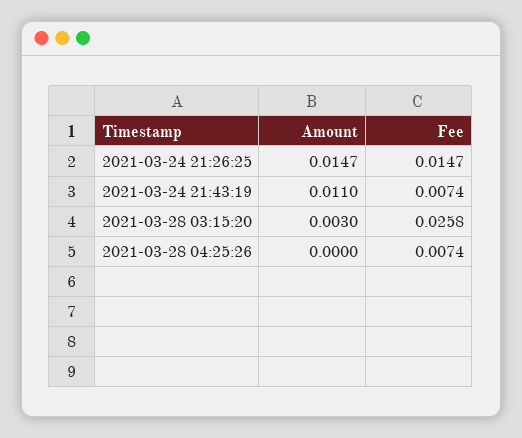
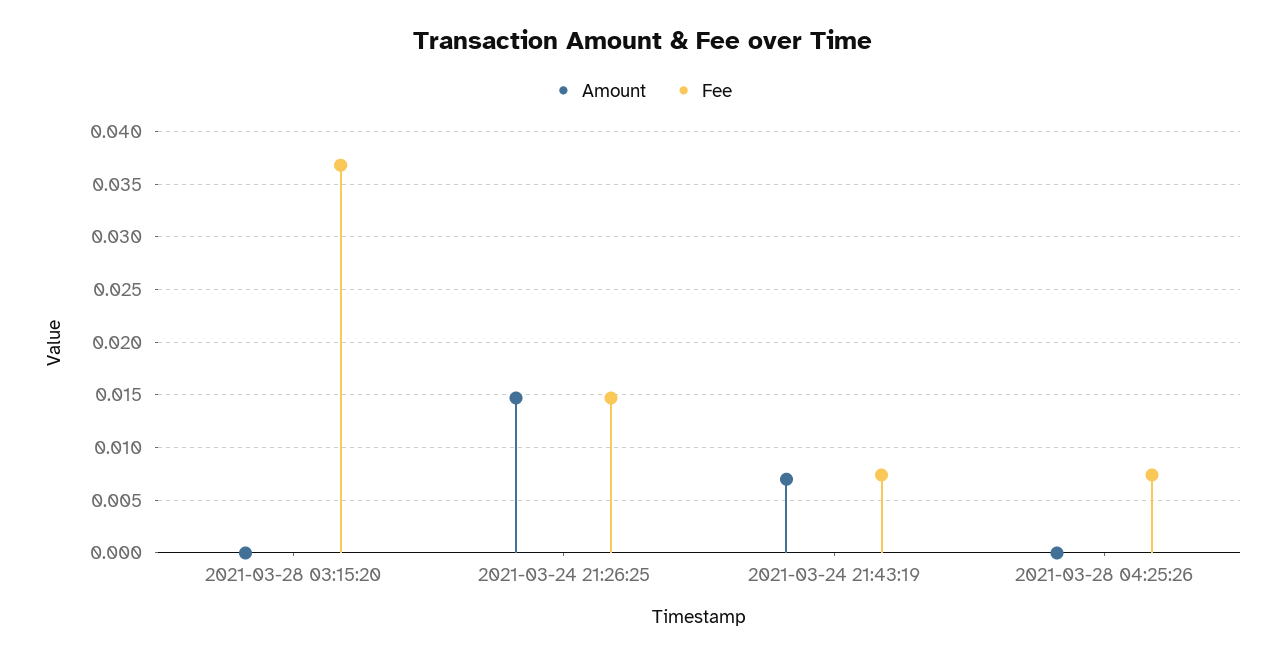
Amount, 2021-03-24 21:43:19: 0.011 -> 0.007
Amount, 2021-03-28 03:15:20: 0.003 -> 0
Fee, 2021-03-28 03:15:20: 0.0258 -> 0.037

